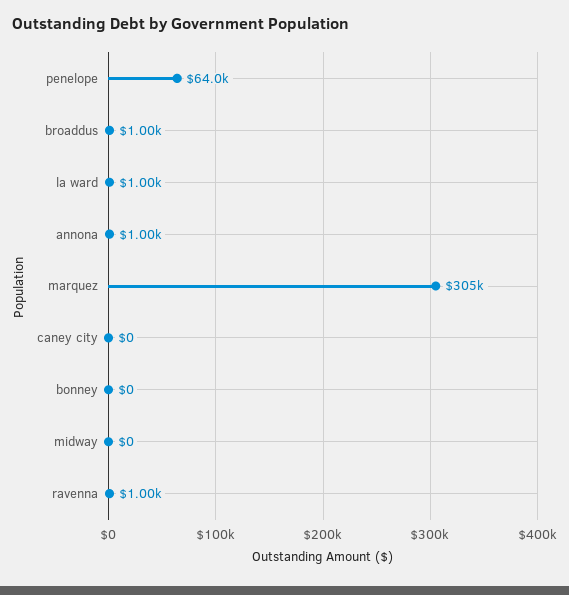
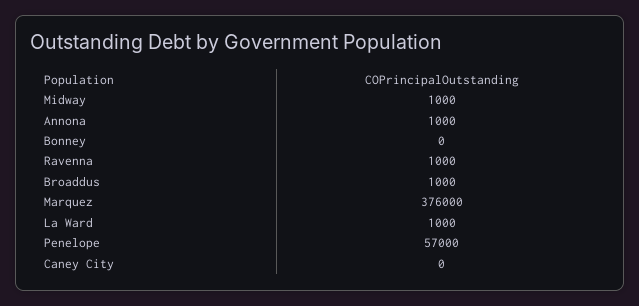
penelope: 64000 -> 57000
marquez: 305000 -> 376000
midway: 0 -> 1000

